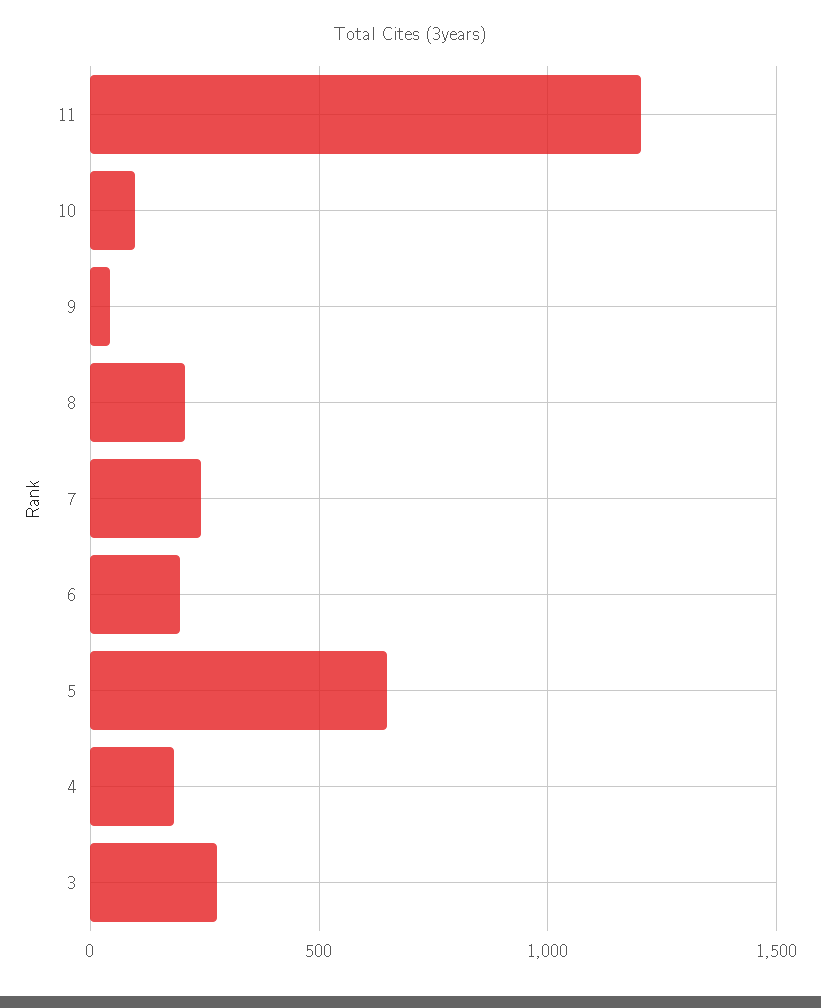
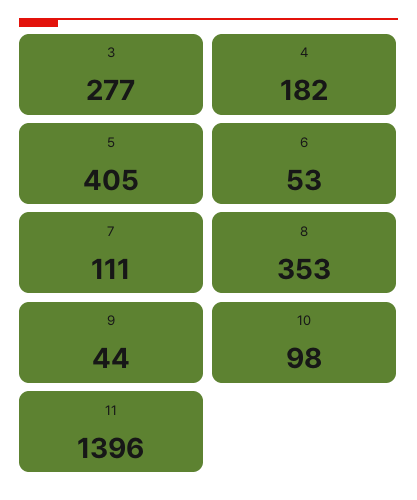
11: 1200 -> 1396
8: 200 -> 353
7: 250 -> 111
6: 200 -> 53
5: 650 -> 405

